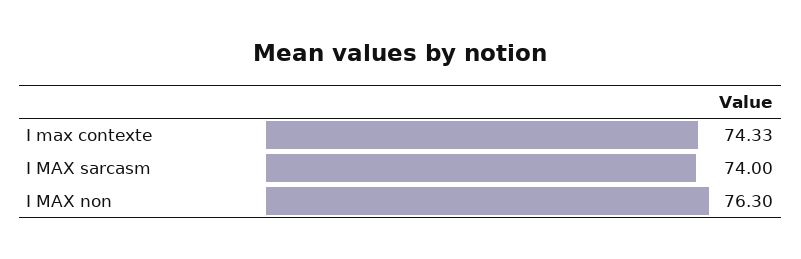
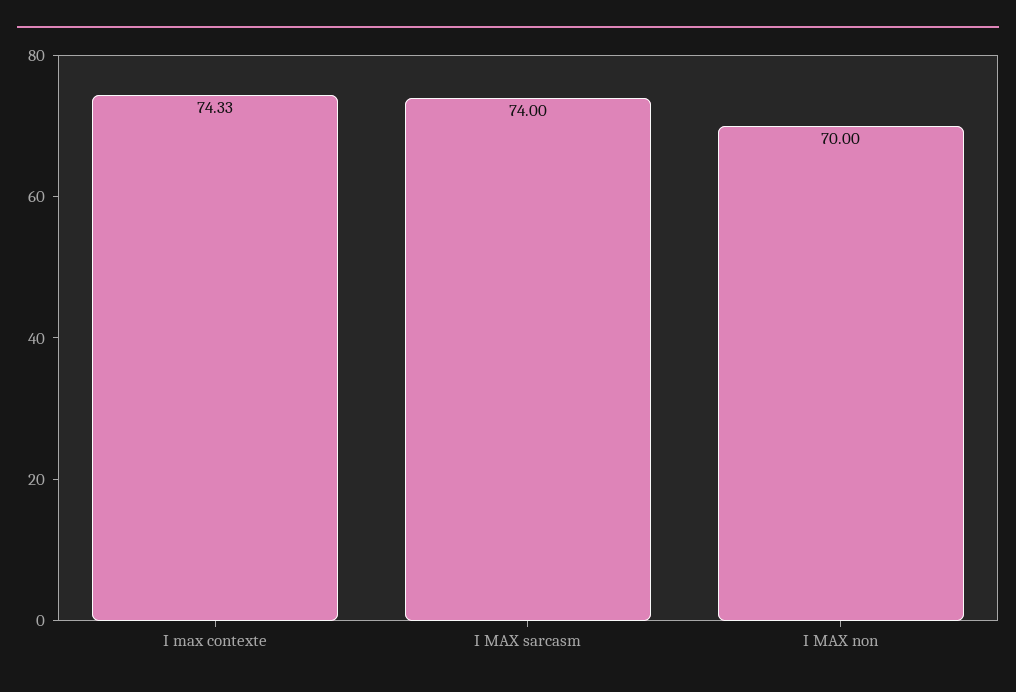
I MAX non: 76.3 -> 70

